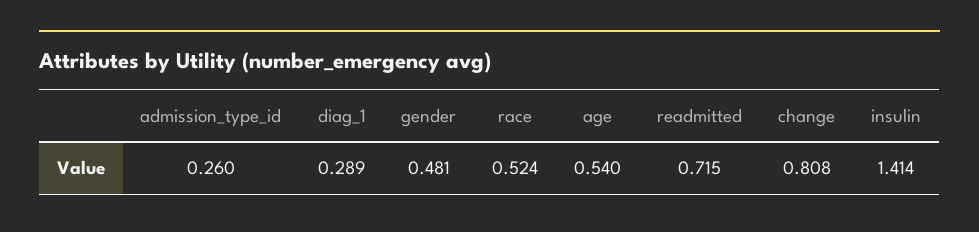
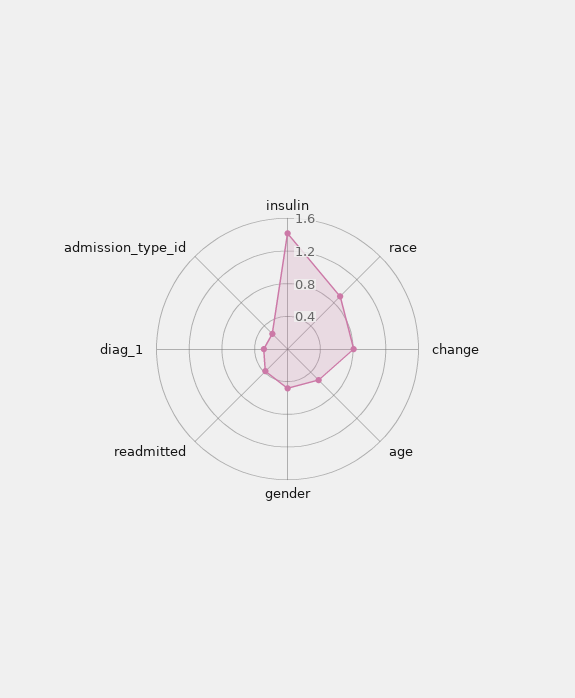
race: 0.524 -> 0.9
readmitted: 0.715 -> 0.4

